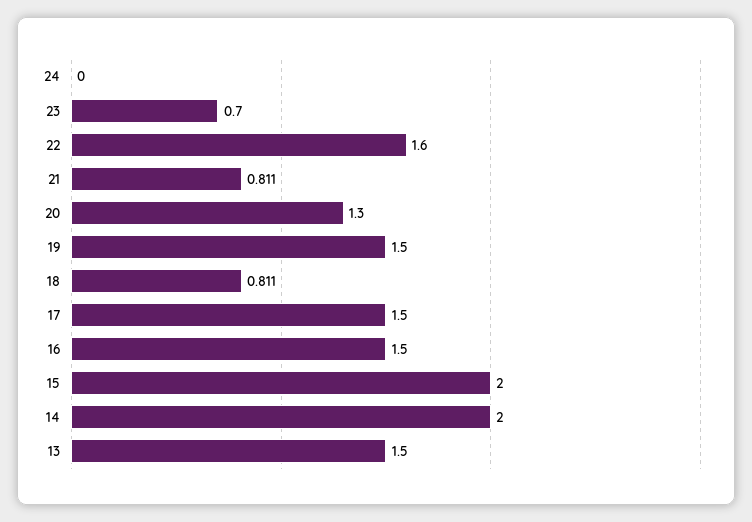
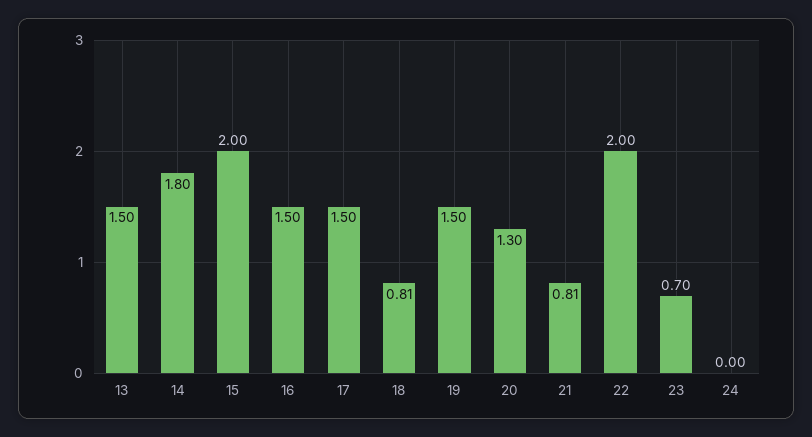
22: 1.6 -> 2
14: 2 -> 1.8

